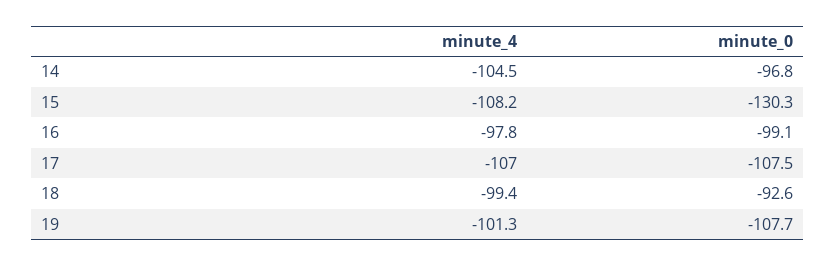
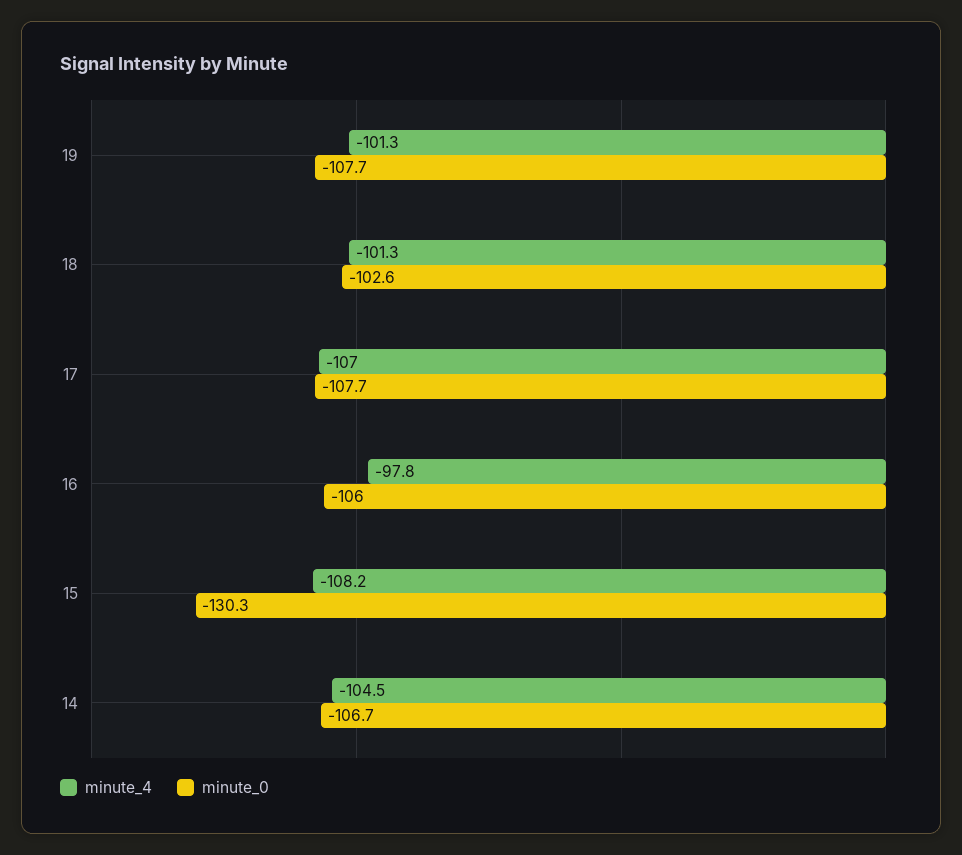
minute_0, 14: -96.8 -> -106.7
minute_0, 16: -99.1 -> -106
minute_0, 17: -107.5 -> -107.7
minute_4, 18: -99.4 -> -101.3
minute_0, 18: -92.6 -> -102.6

